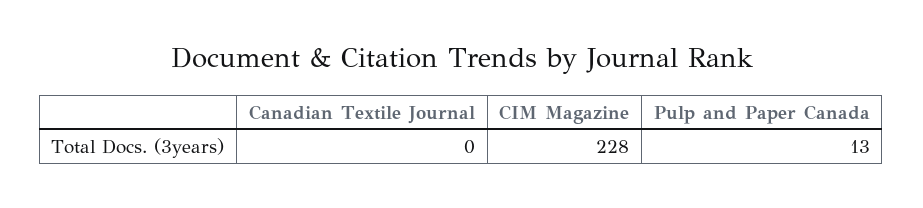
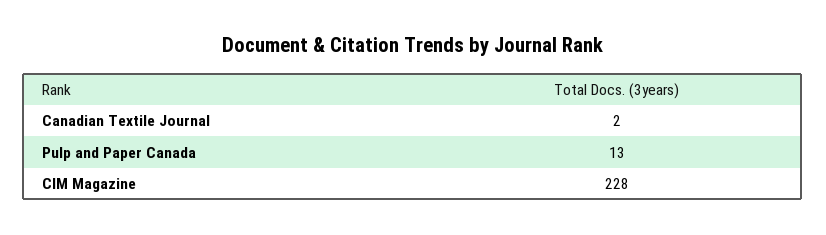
Canadian Textile Journal: 0 -> 2

